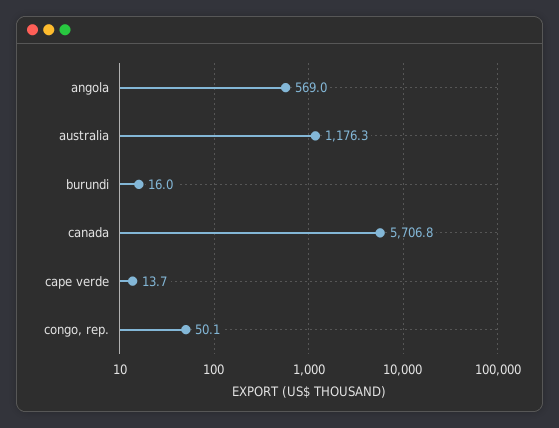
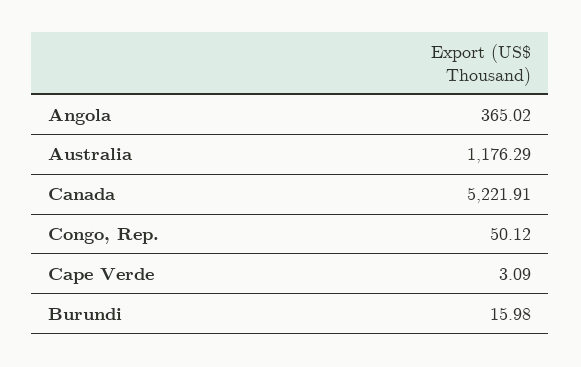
angola: 569 -> 365.02
canada: 5706.8 -> 5221.91
cape verde: 13.7 -> 3.09

